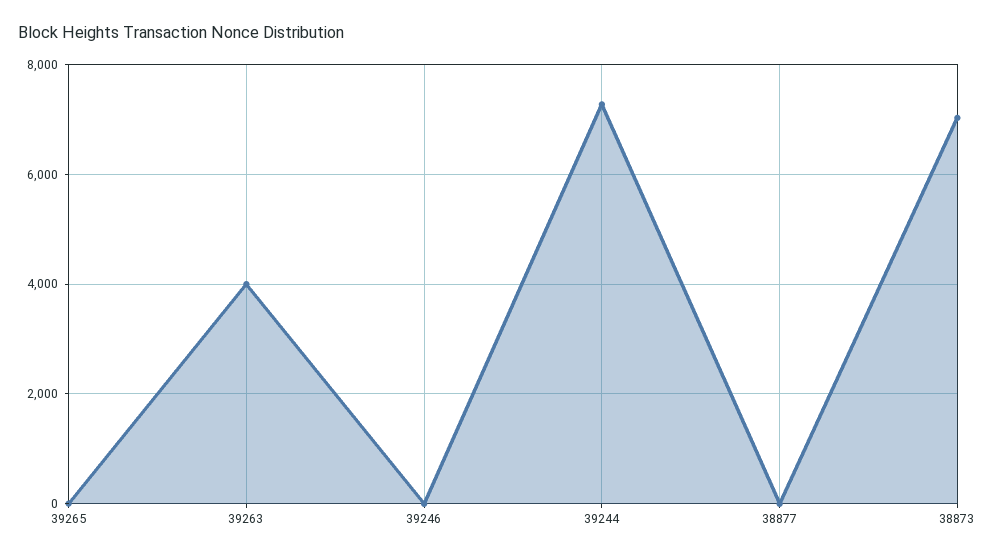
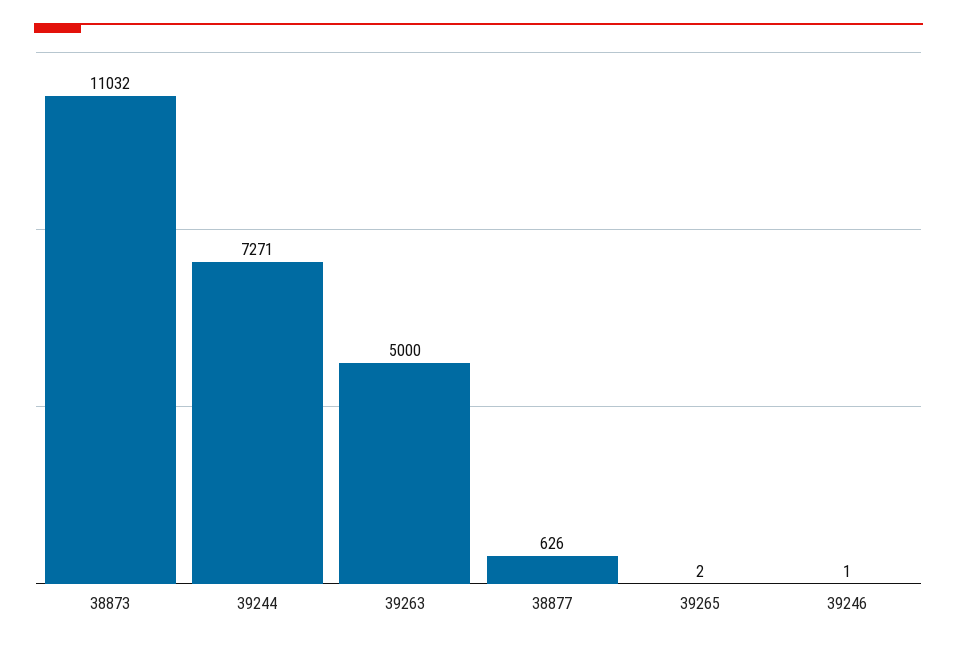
39263: 4000 -> 5000
38877: 0 -> 626
38873: 7000 -> 11032

